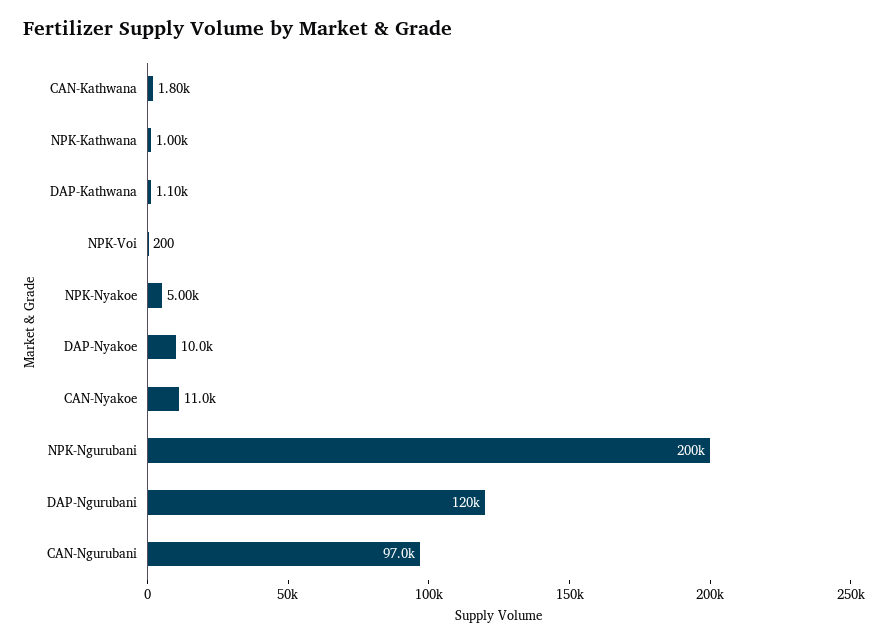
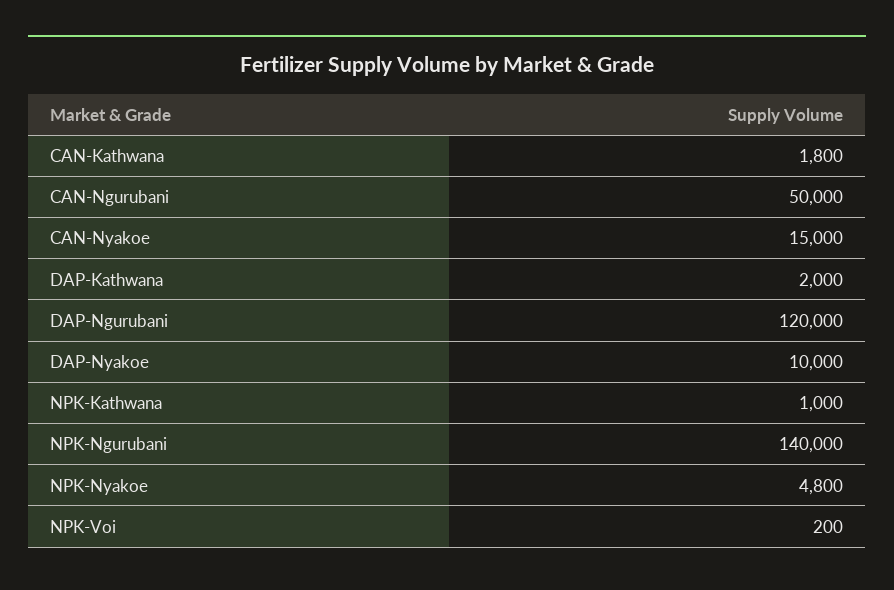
DAP-Kathwana: 1100 -> 2000
NPK-Nyakoe: 5000 -> 4800
CAN-Nyakoe: 11000 -> 15000
NPK-Ngurubani: 200000 -> 140000
CAN-Ngurubani: 97000 -> 50000

